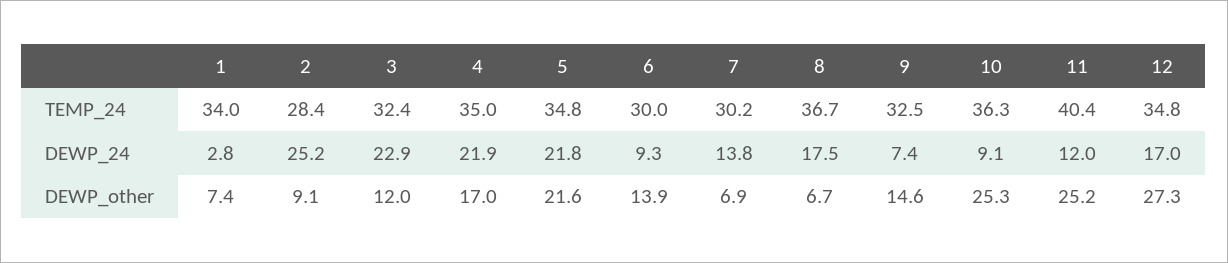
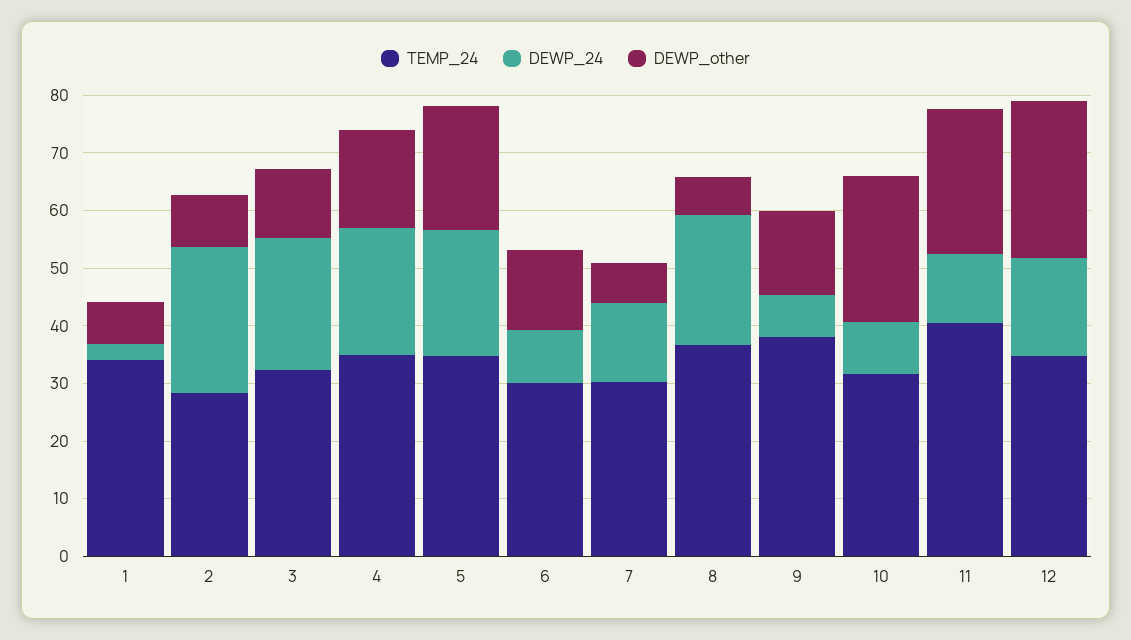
TEMP_24, 9: 32.5 -> 38
TEMP_24, 10: 36.3 -> 32
DEWP_24, 8: 17.5 -> 22

